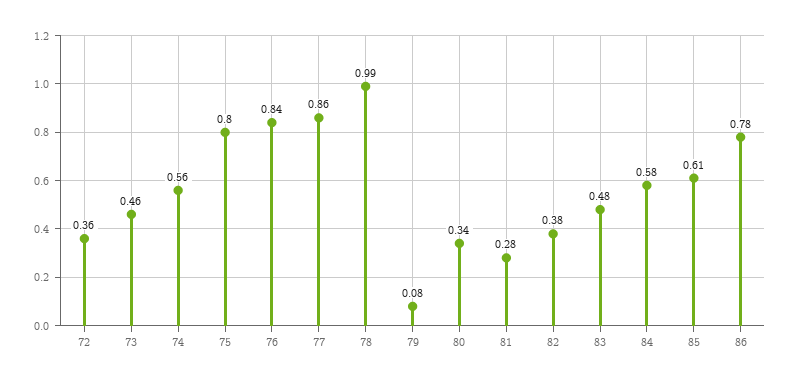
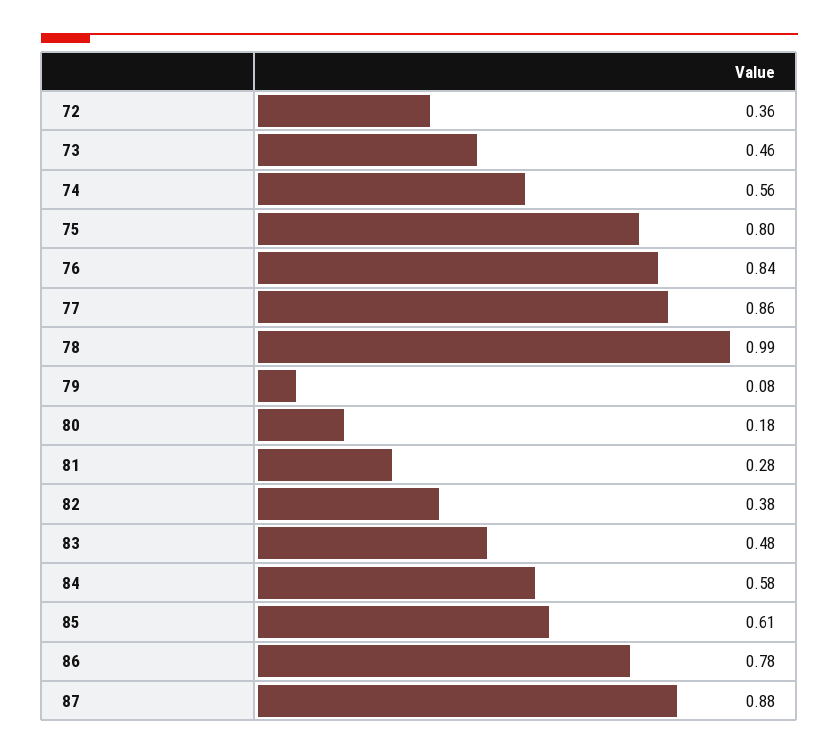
80: 0.34 -> 0.18
87: none -> 0.88

